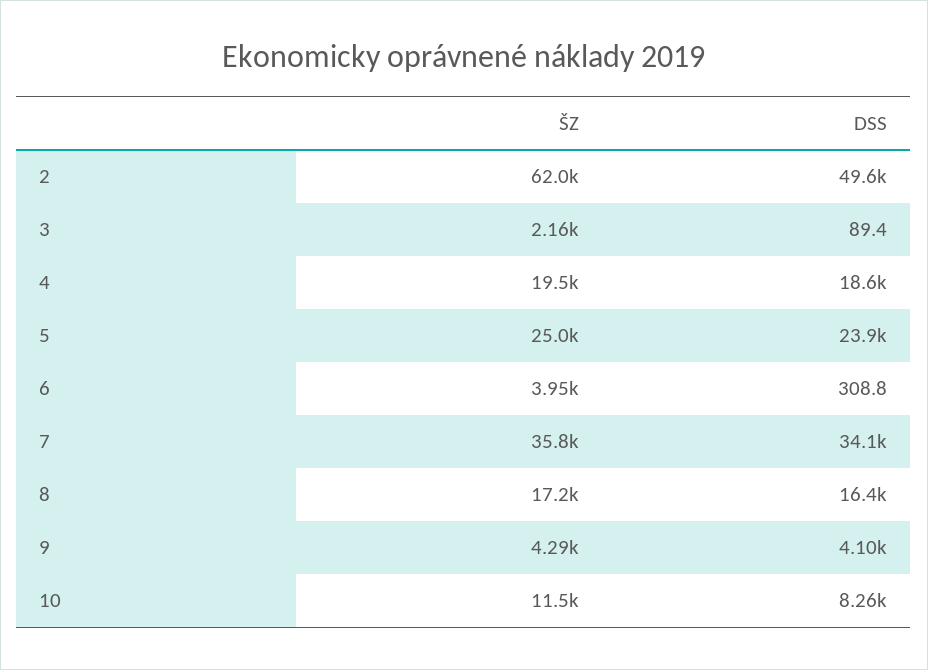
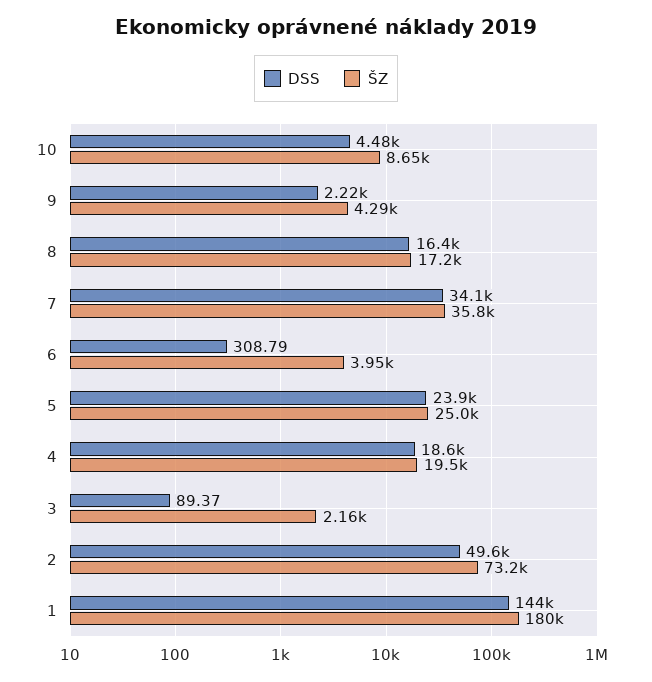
ŠZ, 2: 62000 -> 73200
DSS, 9: 4100 -> 2220
ŠZ, 10: 11500 -> 8650
DSS, 10: 8260 -> 4480
DSS, 1: none -> 144000
ŠZ, 1: none -> 180000

